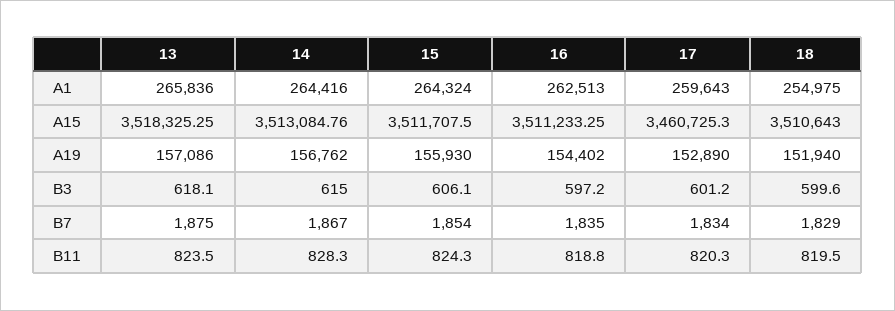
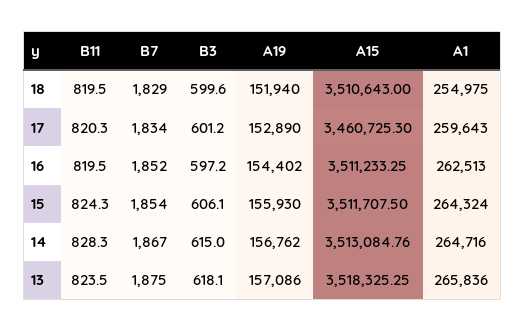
14, A1: 264416 -> 264716
16, B7: 1835 -> 1852
16, B11: 818.8 -> 819.5

